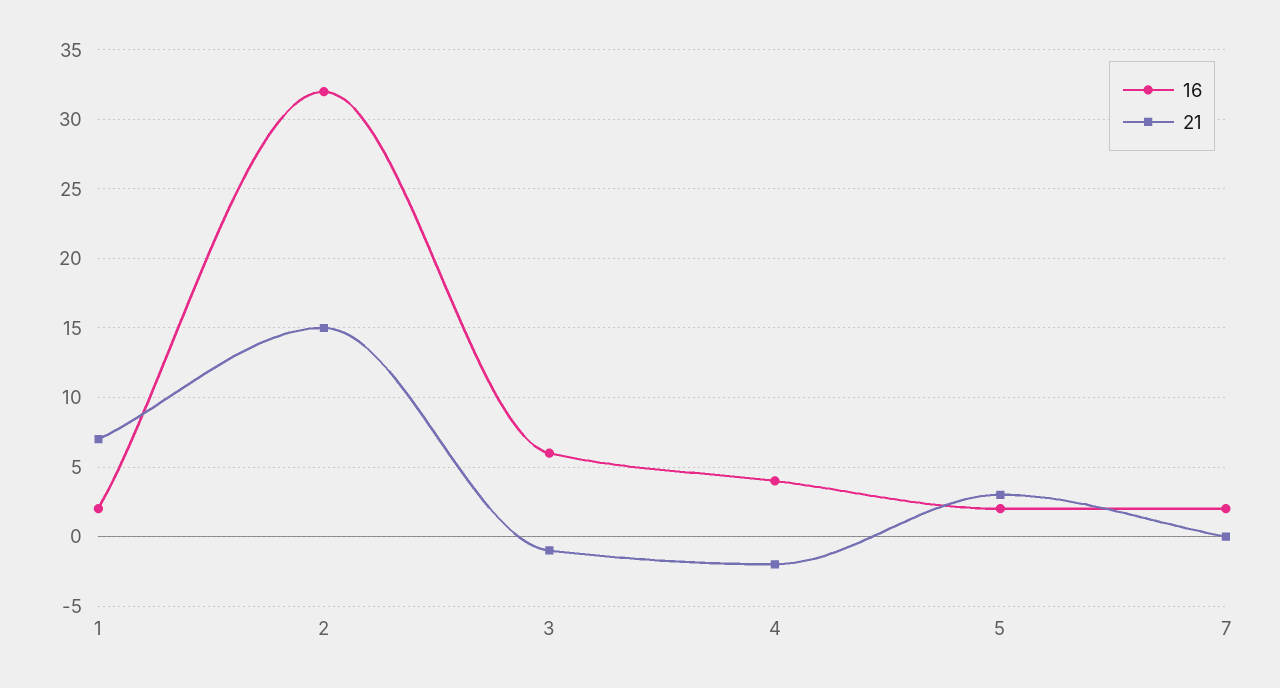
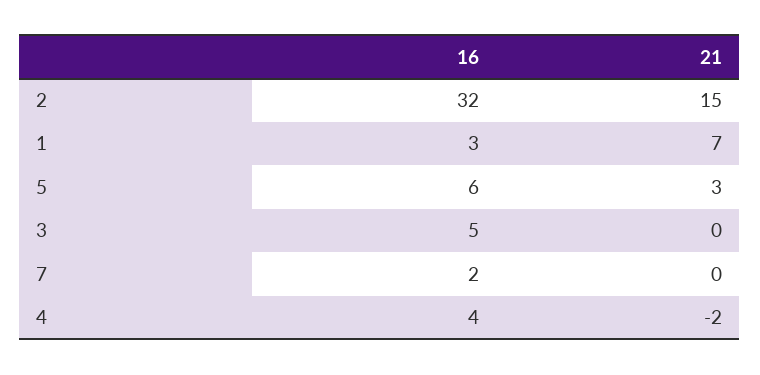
16, 1: 2 -> 3
16, 3: 6 -> 5
21, 3: -1 -> 0
16, 5: 2 -> 6

